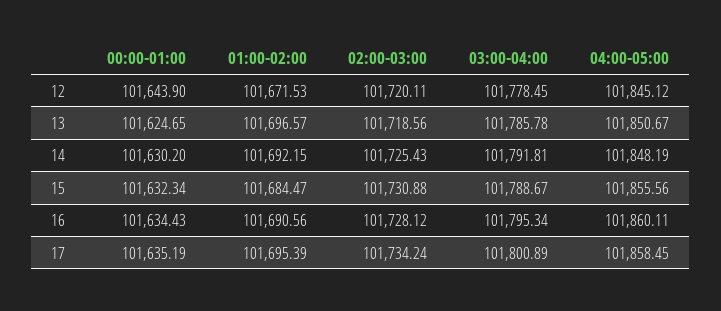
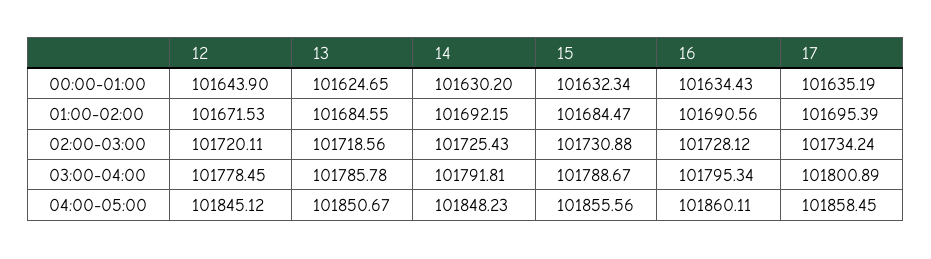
01:00-02:00, 13: 101696.57 -> 101684.55
04:00-05:00, 14: 101848.19 -> 101848.23

